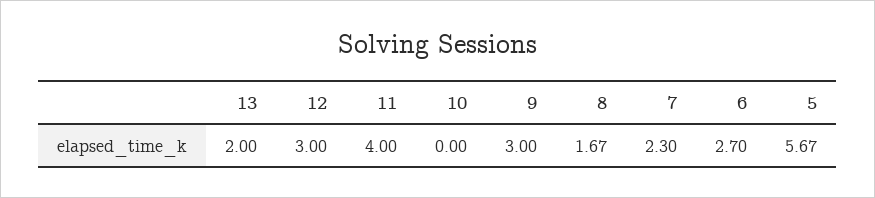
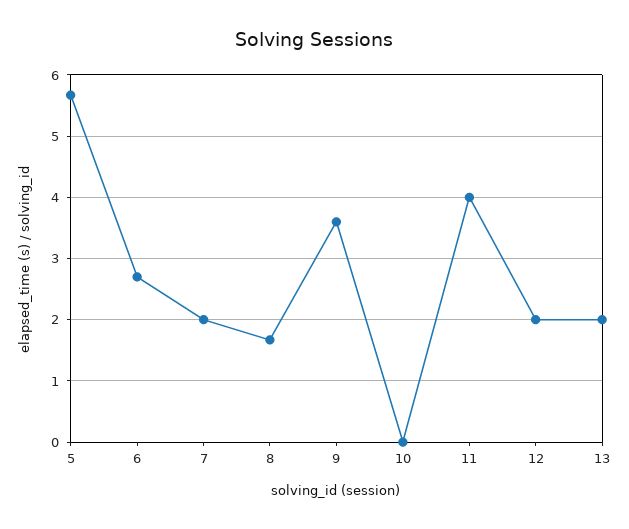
12: 3 -> 2
9: 3 -> 3.6
7: 2.3 -> 2

